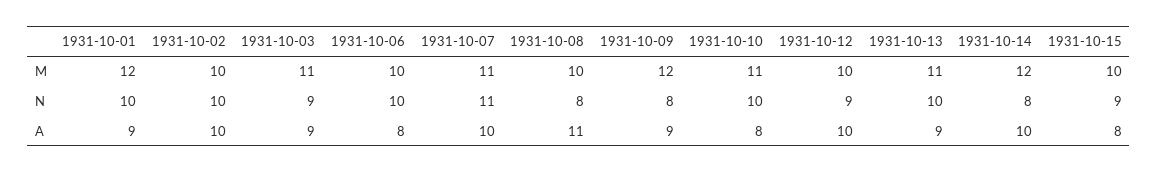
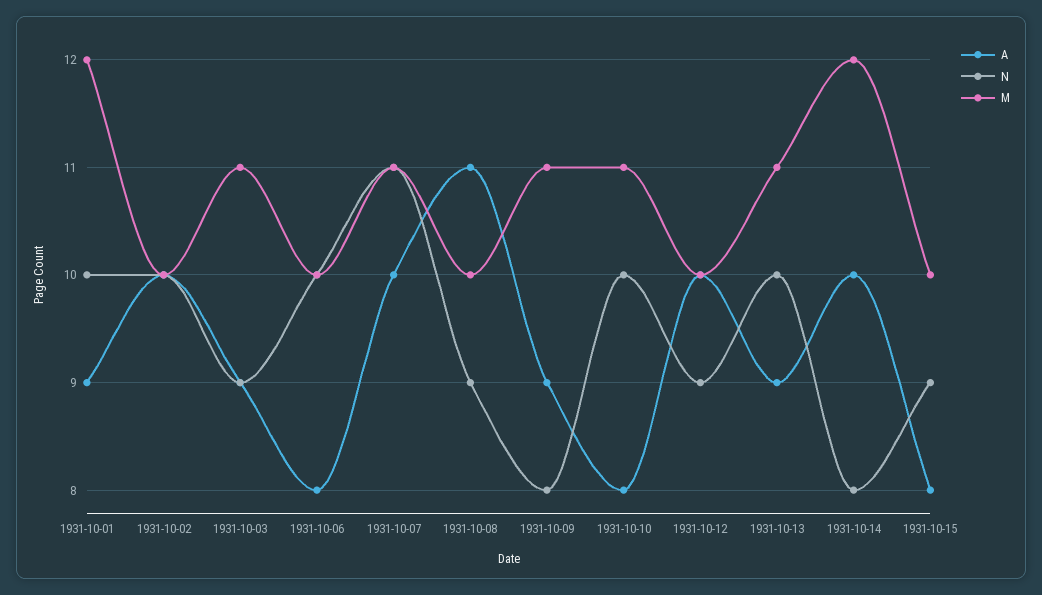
M, 1931-10-09: 12 -> 11
N, 1931-10-08: 8 -> 9

